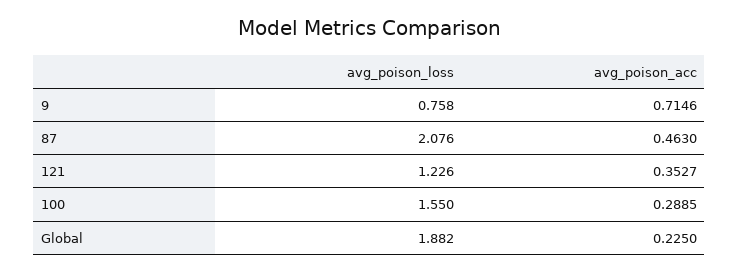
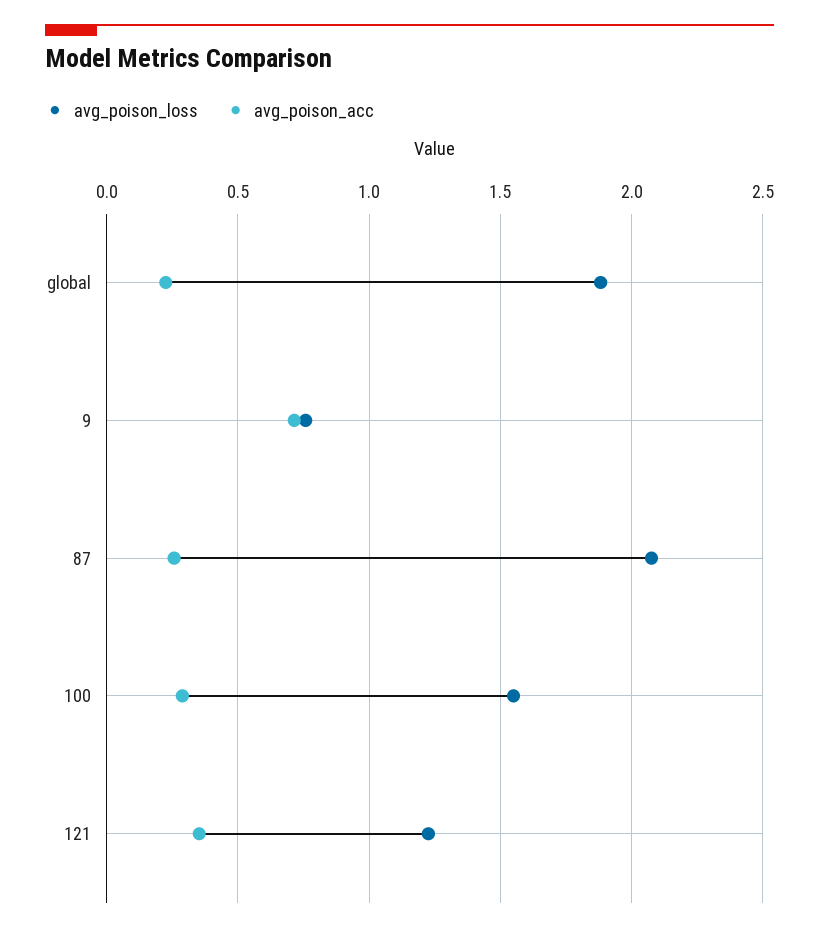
avg_poison_acc, 87: 0.463 -> 0.25

